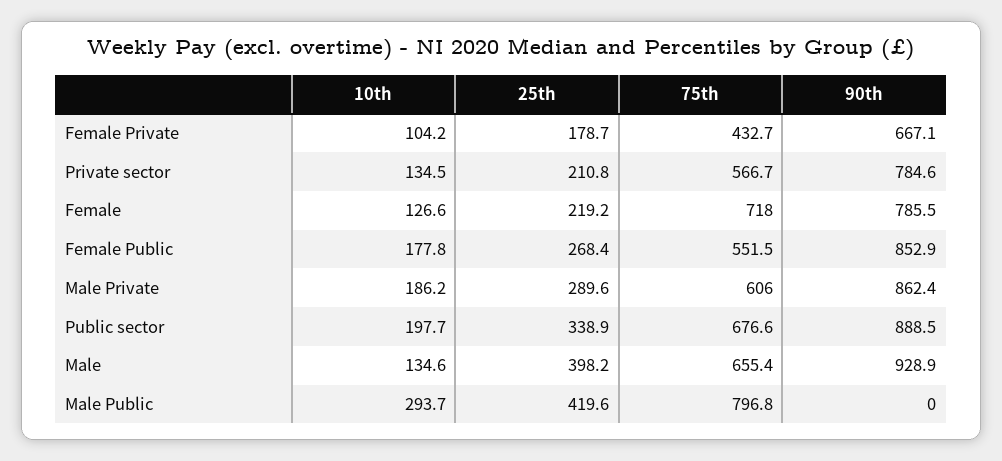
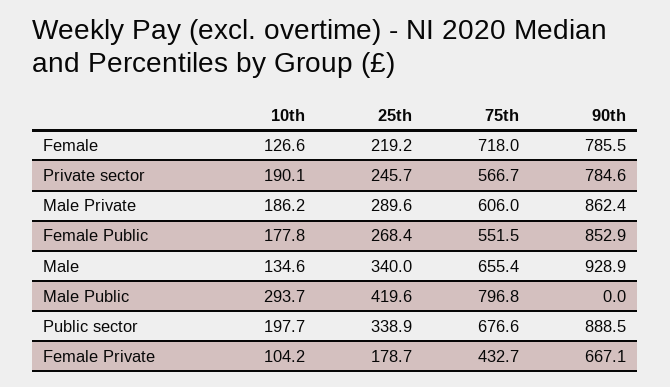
10th, Private sector: 134.5 -> 190.1
25th, Private sector: 210.8 -> 245.7
25th, Male: 398.2 -> 340

